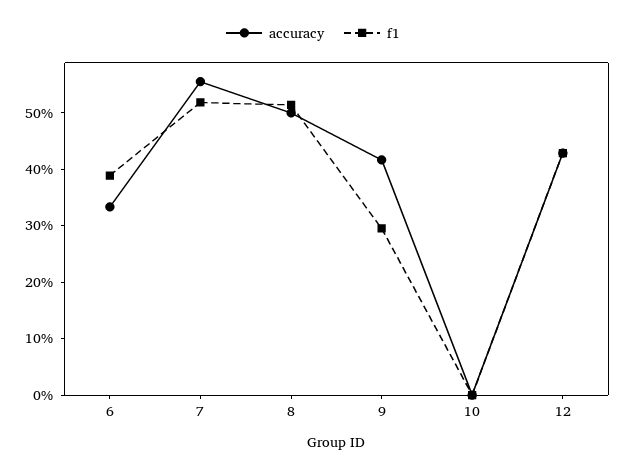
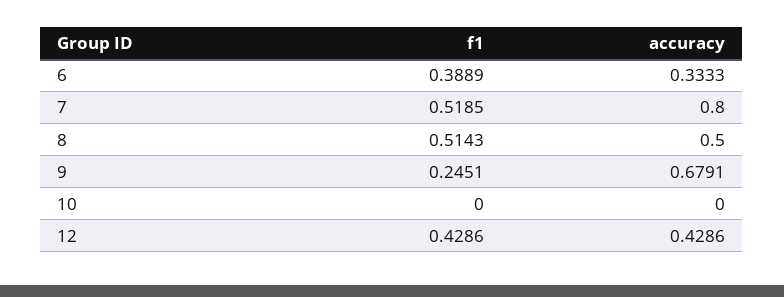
accuracy, 7: 0.56 -> 0.8
accuracy, 9: 0.42 -> 0.6791
f1, 9: 0.3 -> 0.2451

